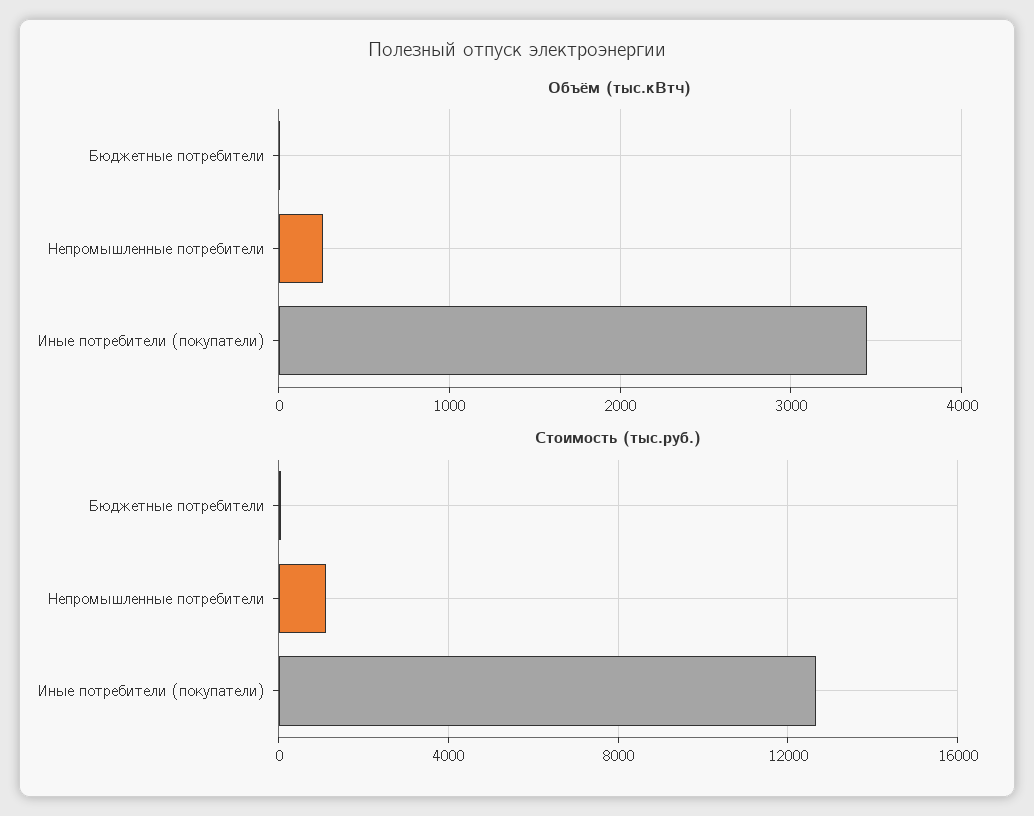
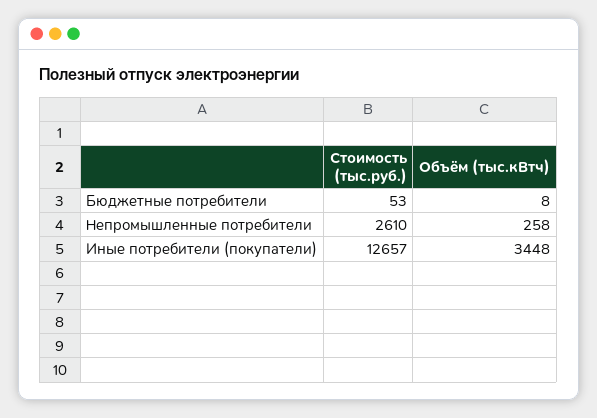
Стоимость (тыс.руб.), Непромышленные потребители: 1000 -> 2610

